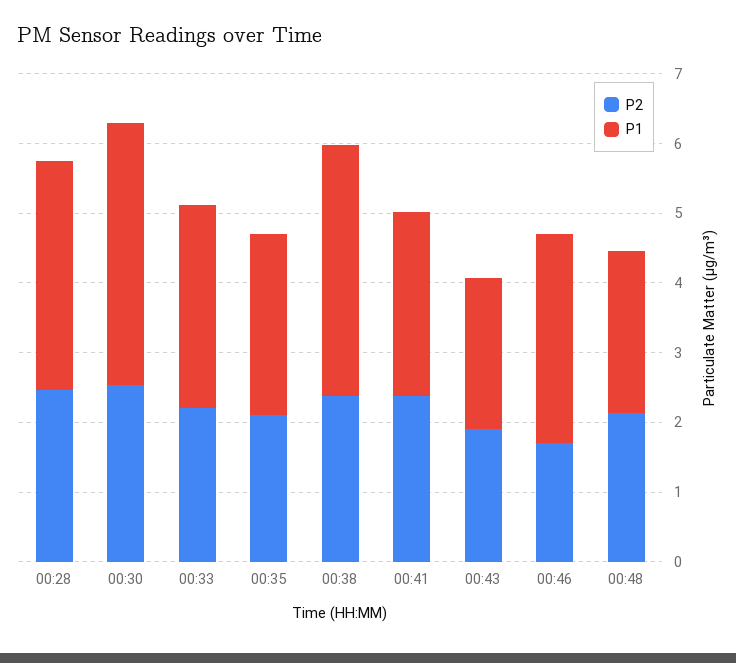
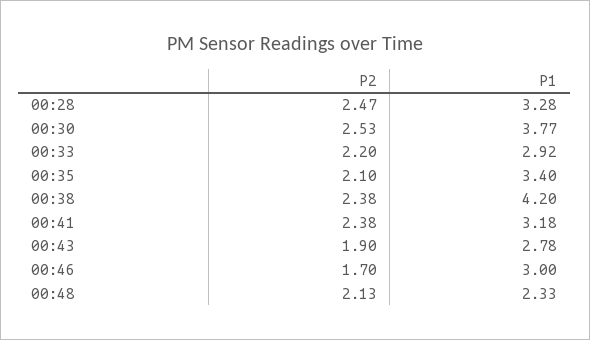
P1, 00:35: 2.6 -> 3.4
P1, 00:38: 3.6 -> 4.2
P1, 00:41: 2.6 -> 3.18
P1, 00:43: 2.2 -> 2.78

